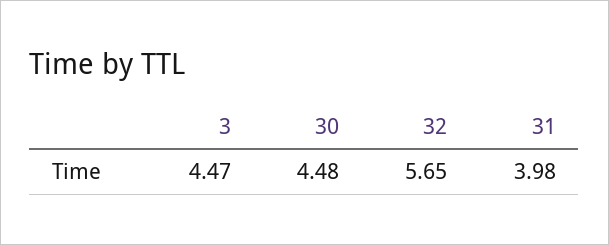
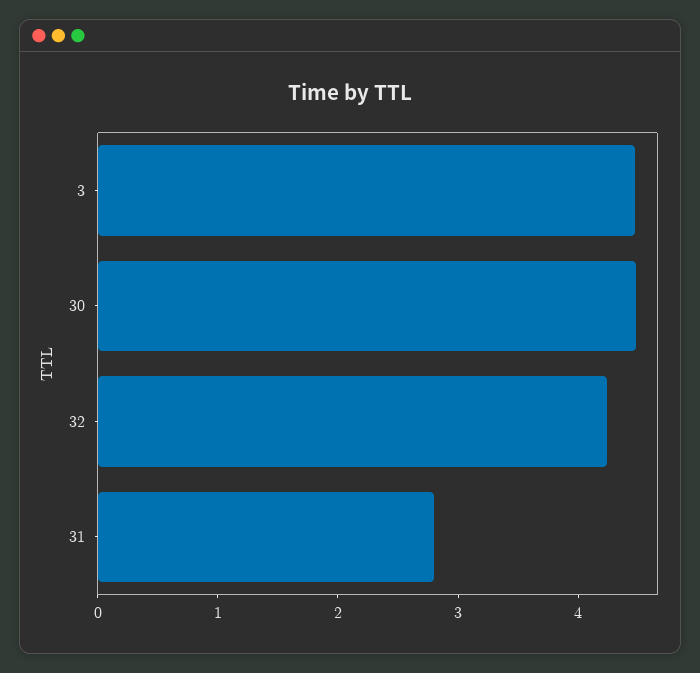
32: 5.65 -> 4.2
31: 3.98 -> 2.8

